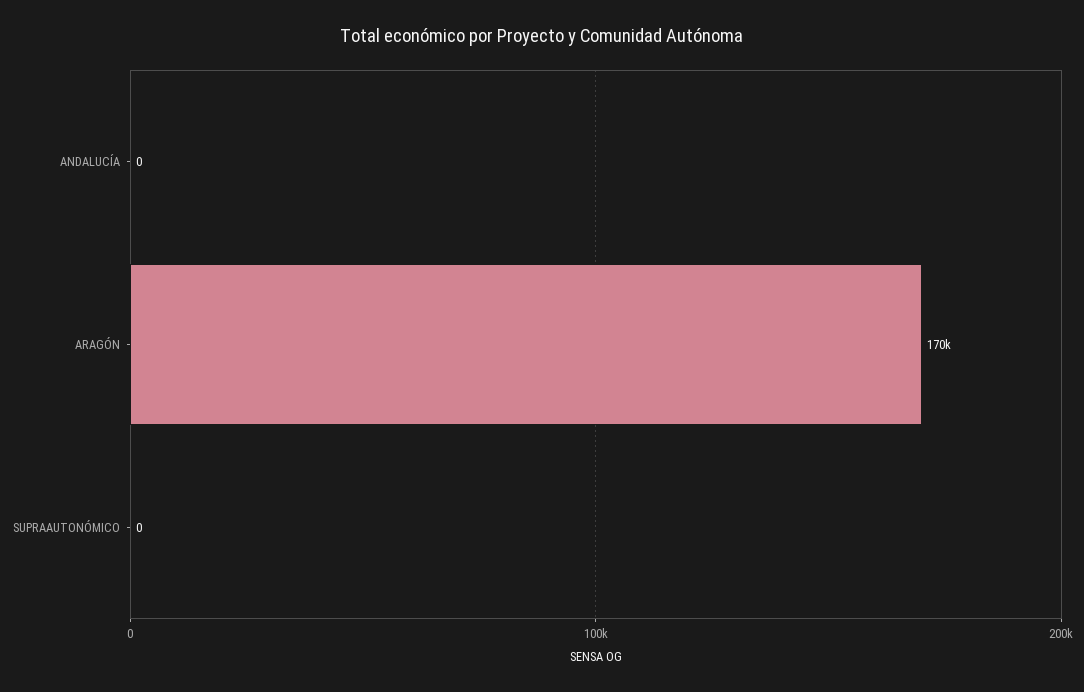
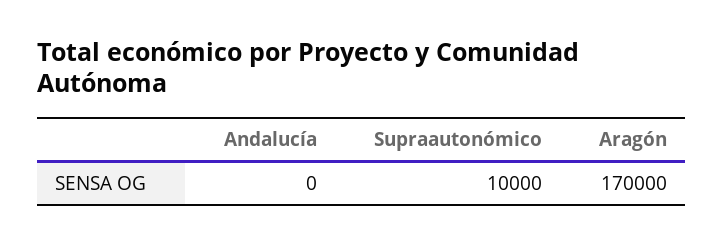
SUPRAAUTONÓMICO: 0 -> 10000

